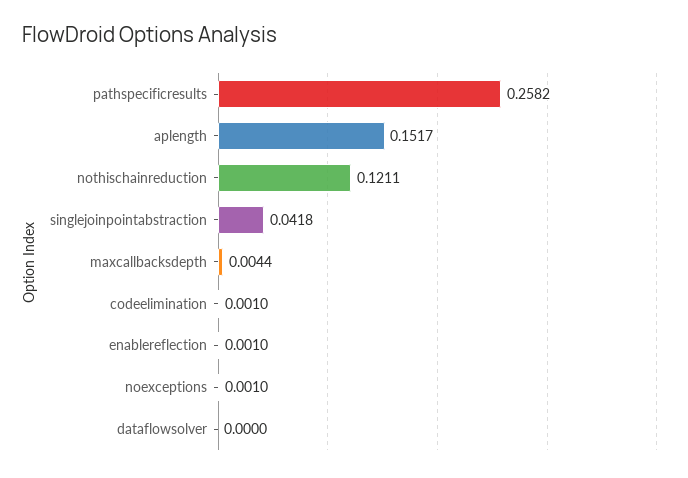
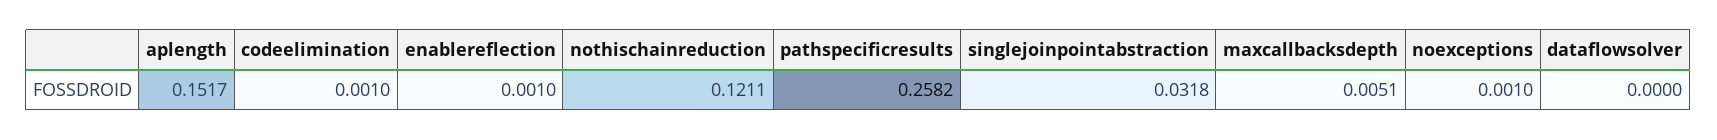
singlejoinpointabstraction: 0.0418 -> 0.0318
maxcallbacksdepth: 0.0044 -> 0.0051

